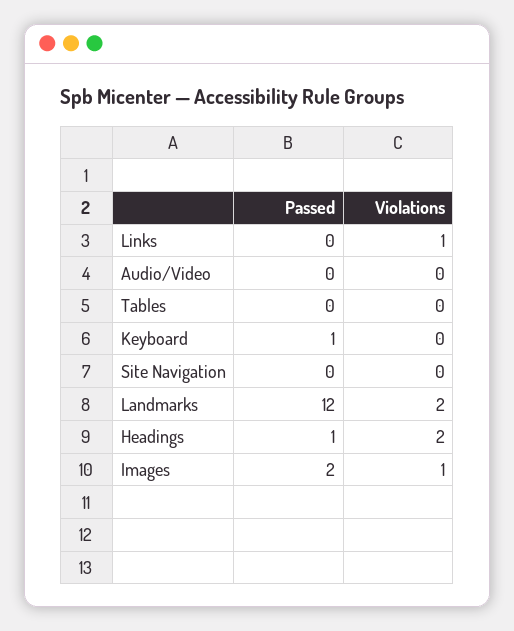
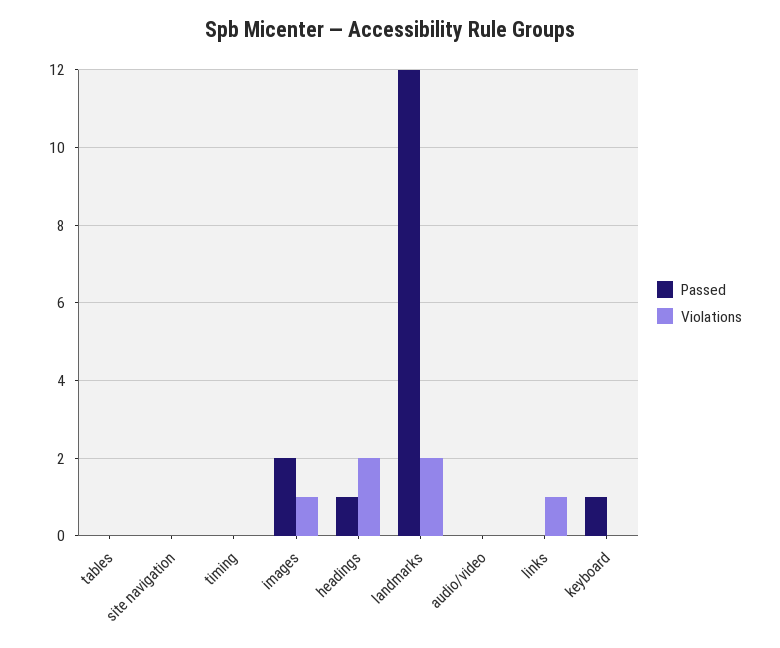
Passed, timing: none -> 0
Violations, timing: none -> 0

